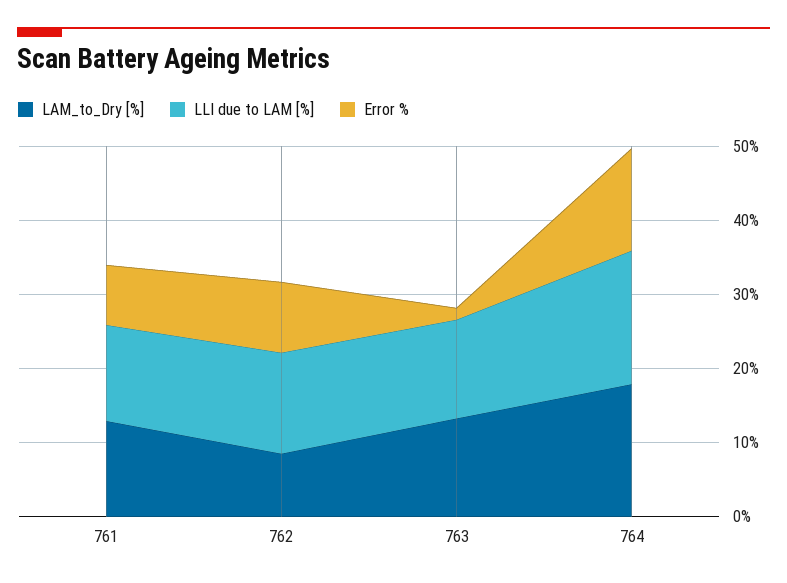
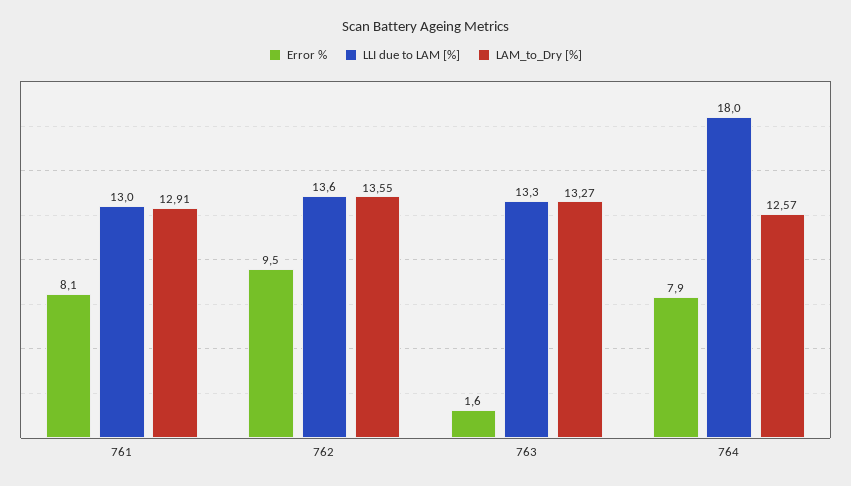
LAM_to_Dry [%], 762: 8 -> 13.55
LAM_to_Dry [%], 764: 18 -> 12.57
Error %, 764: 14 -> 7.9

